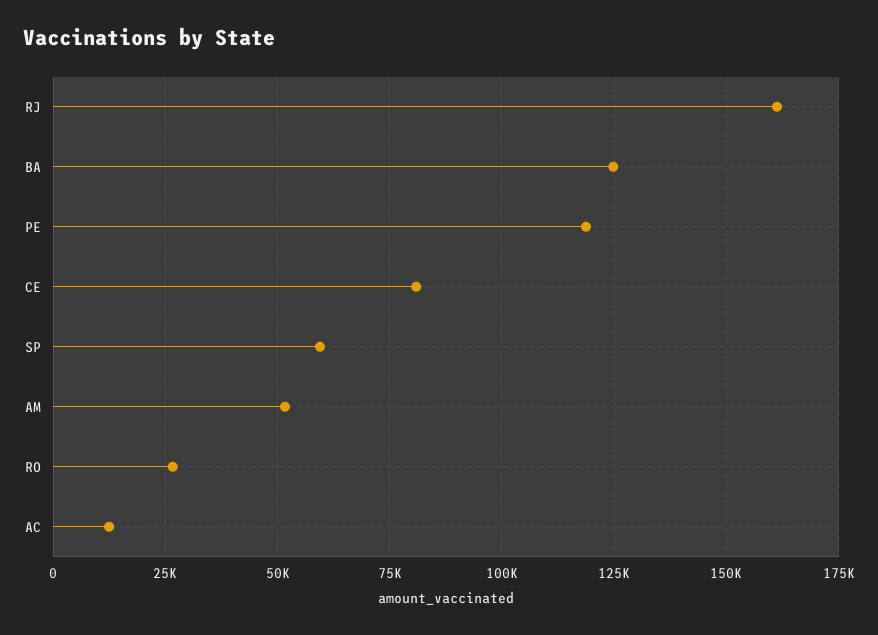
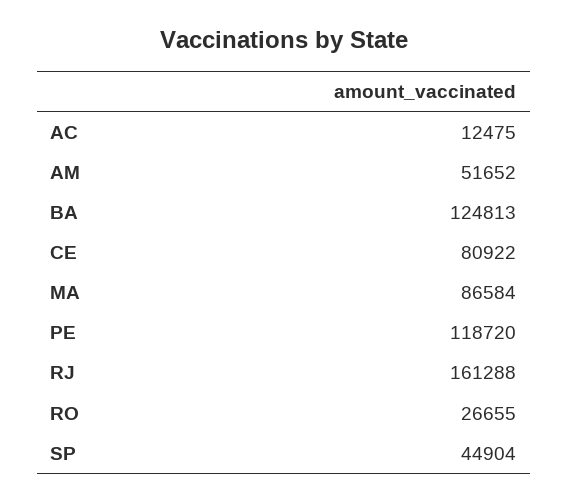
SP: 60000 -> 44904
MA: none -> 86584

